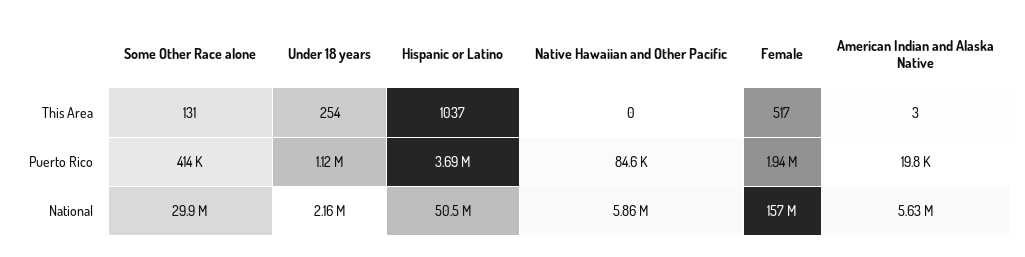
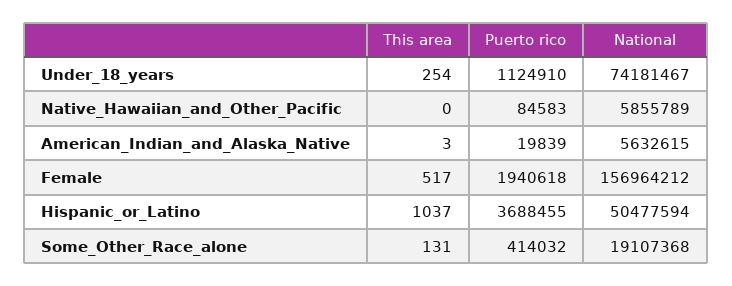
Some Other Race alone, National: 29900000 -> 19107368
Under 18 years, National: 2160000 -> 74181467

